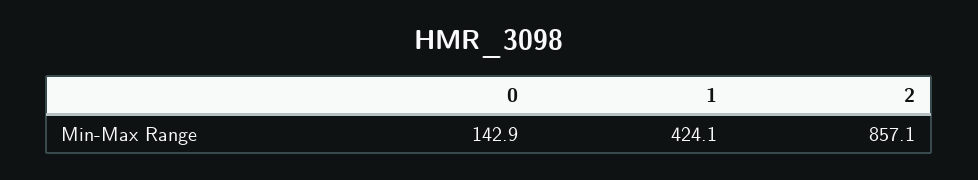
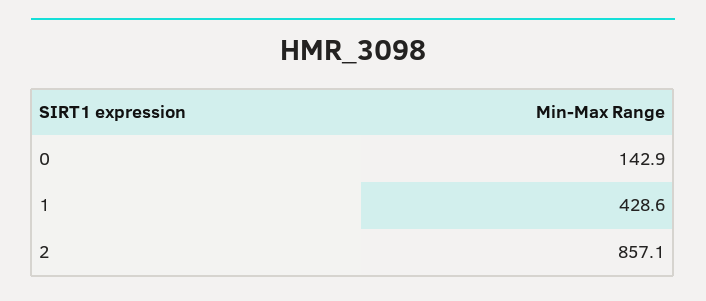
1: 424.1 -> 428.6

